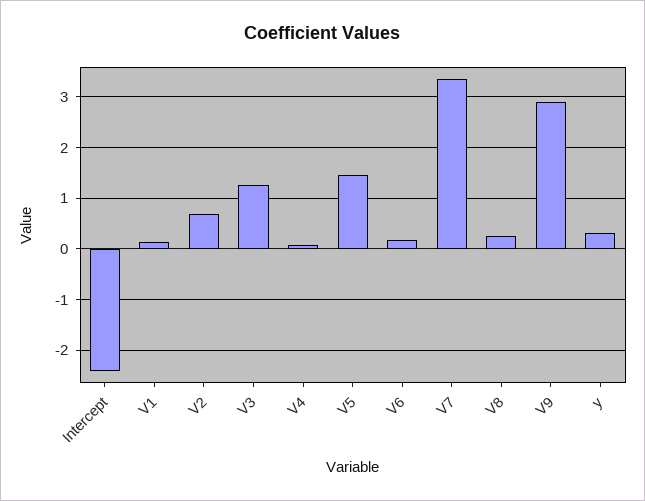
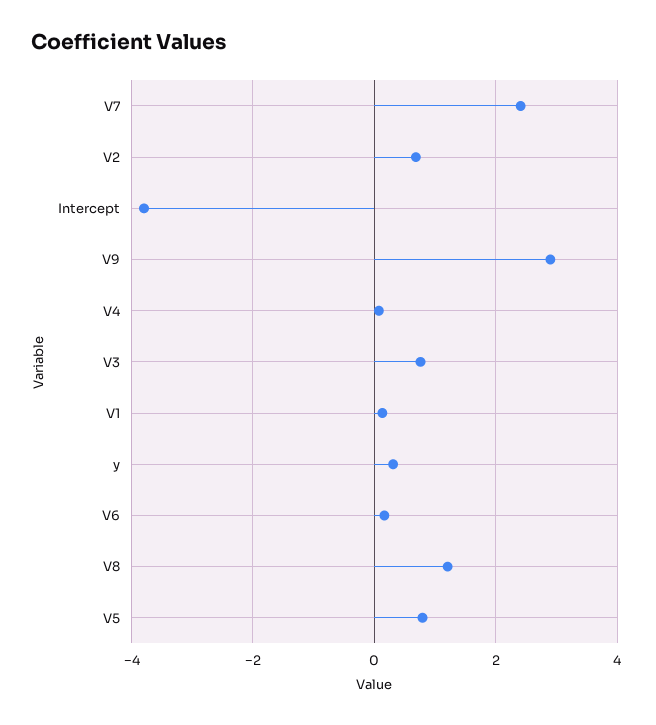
Intercept: -2.4 -> -3.8
V3: 1.2 -> 0.8
V5: 1.4 -> 0.8
V7: 3.4 -> 2.4
V8: 0.2 -> 1.2

